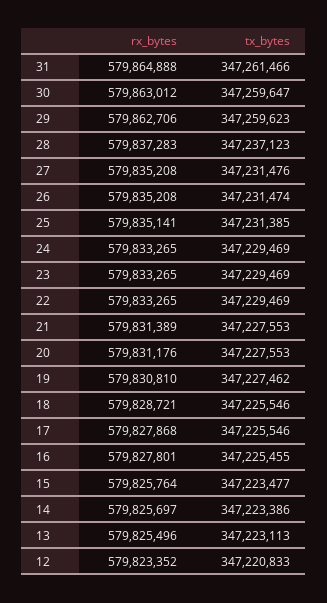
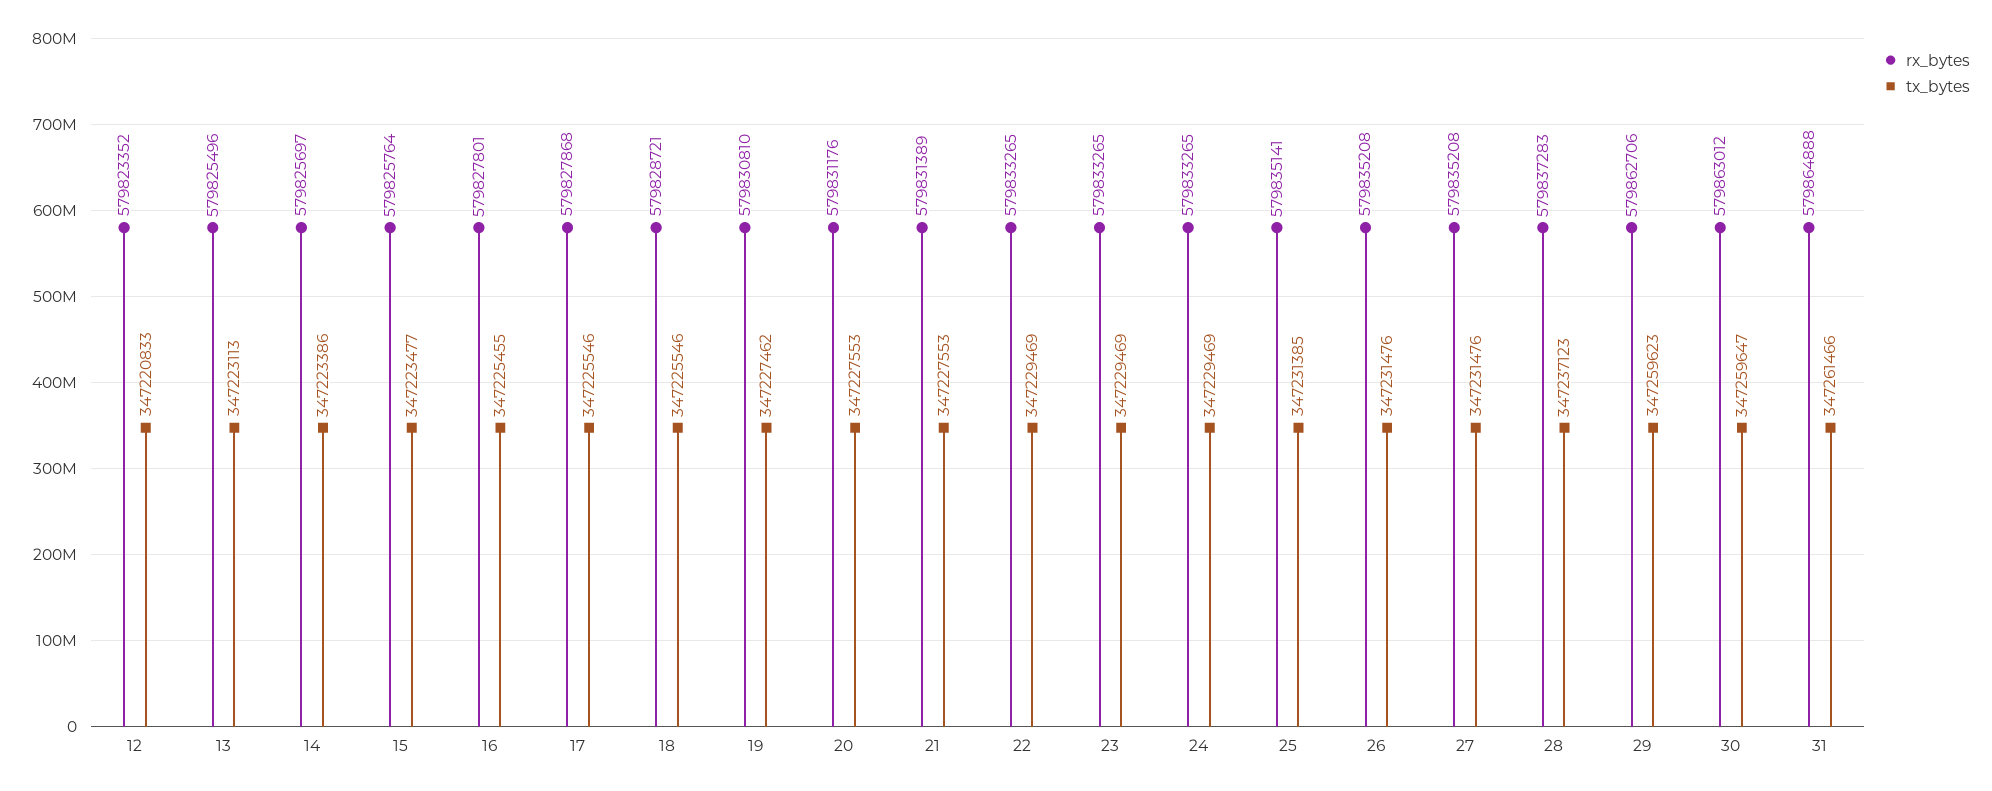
tx_bytes, 26: 347231474 -> 347231476

